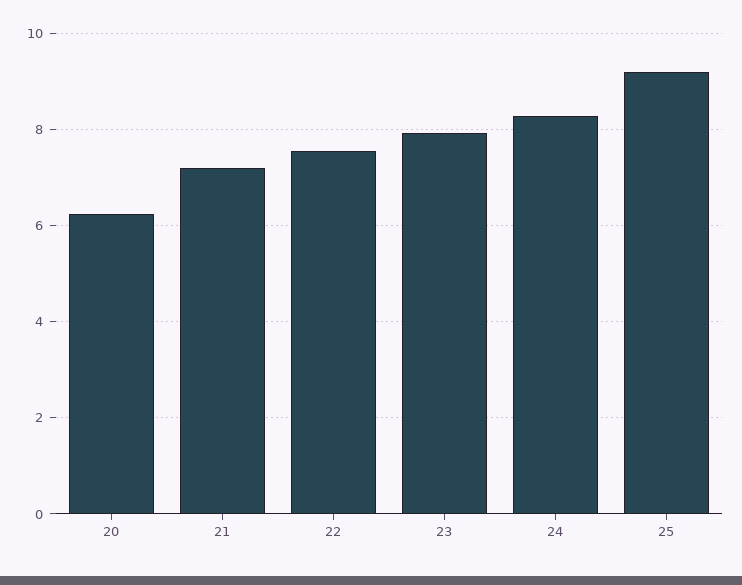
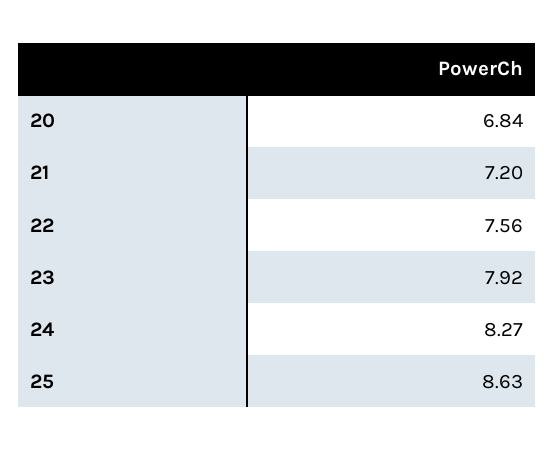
20: 6.2 -> 6.84
25: 9.2 -> 8.63

